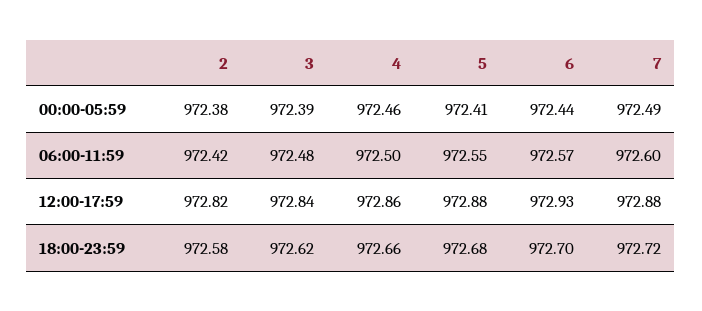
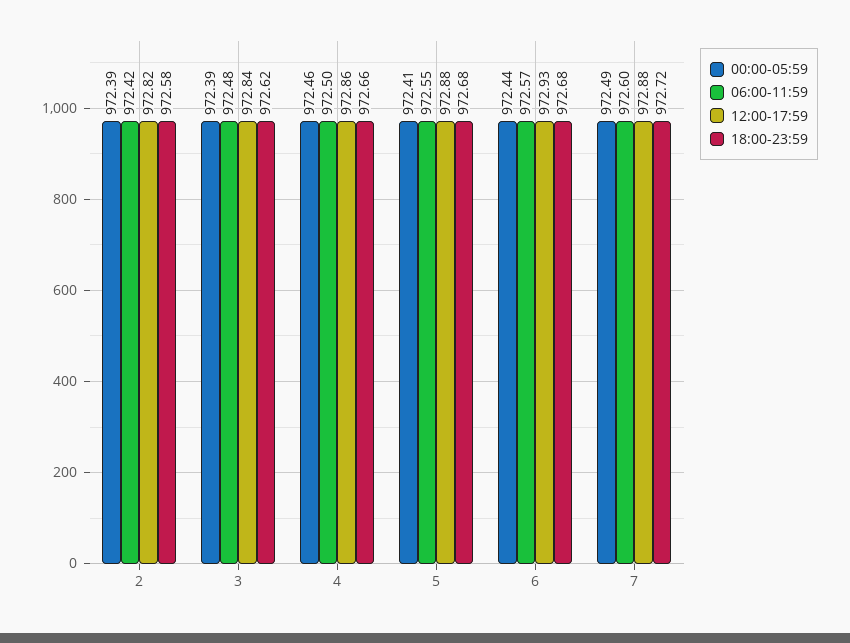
00:00-05:59, 2: 972.38 -> 972.39
18:00-23:59, 6: 972.7 -> 972.68

